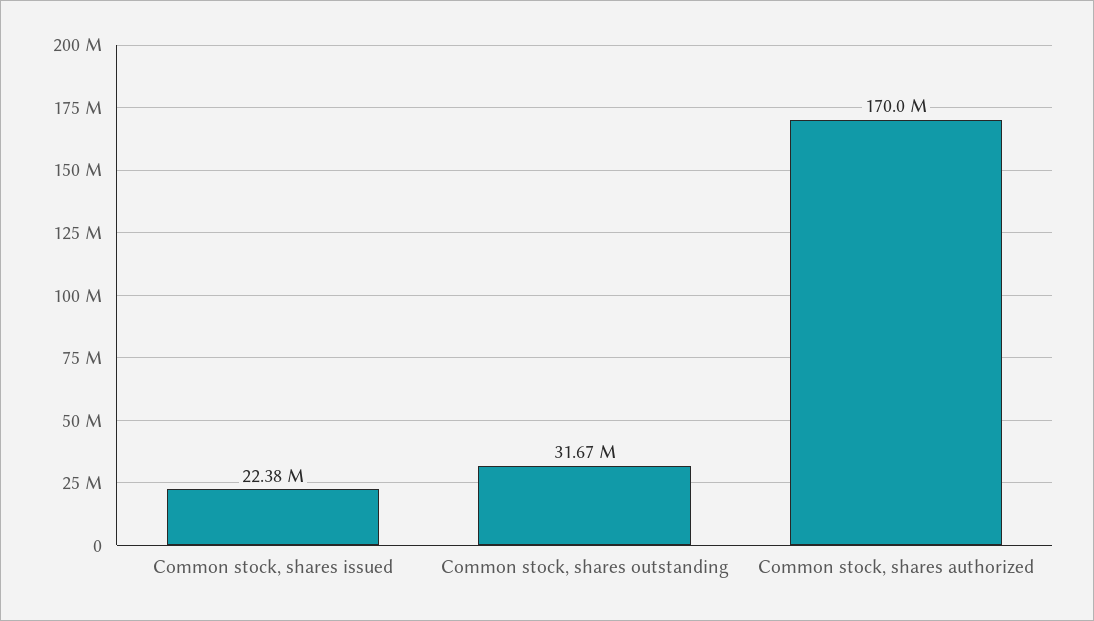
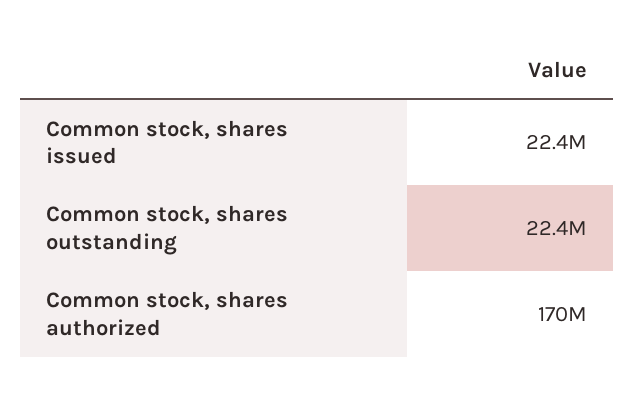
Common stock, shares outstanding: 31670000 -> 22400000

